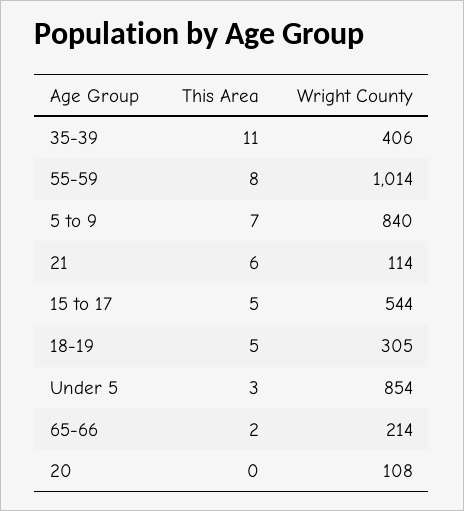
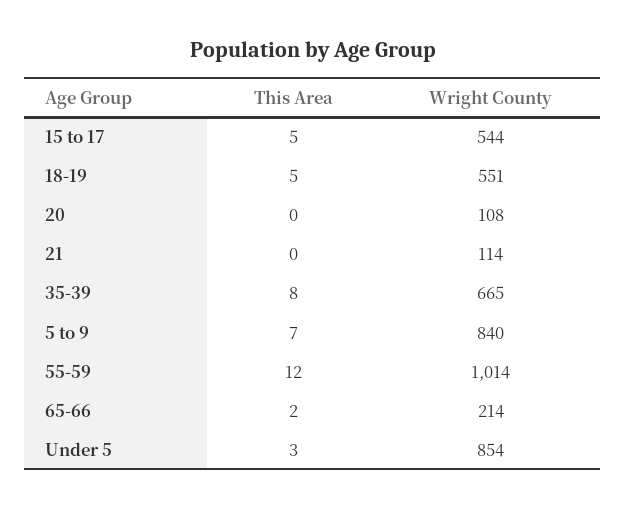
This Area, 35-39: 11 -> 8
Wright County, 35-39: 406 -> 665
This Area, 55-59: 8 -> 12
This Area, 21: 6 -> 0
Wright County, 18-19: 305 -> 551

